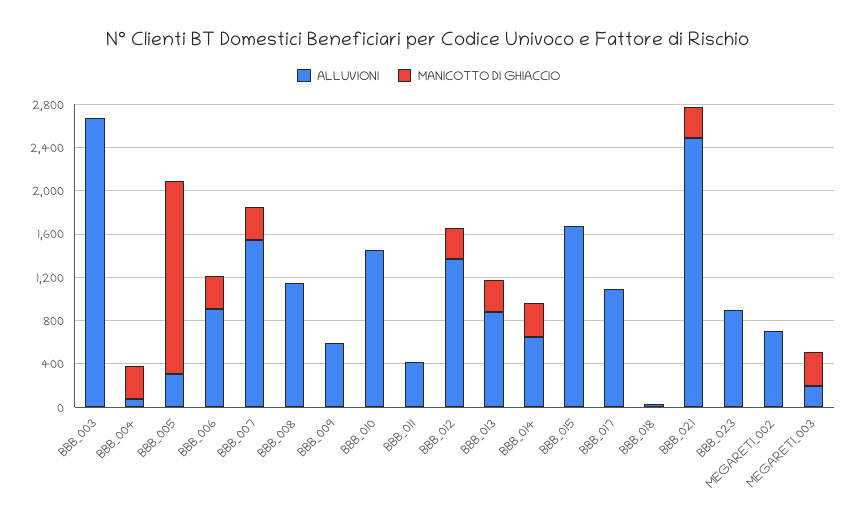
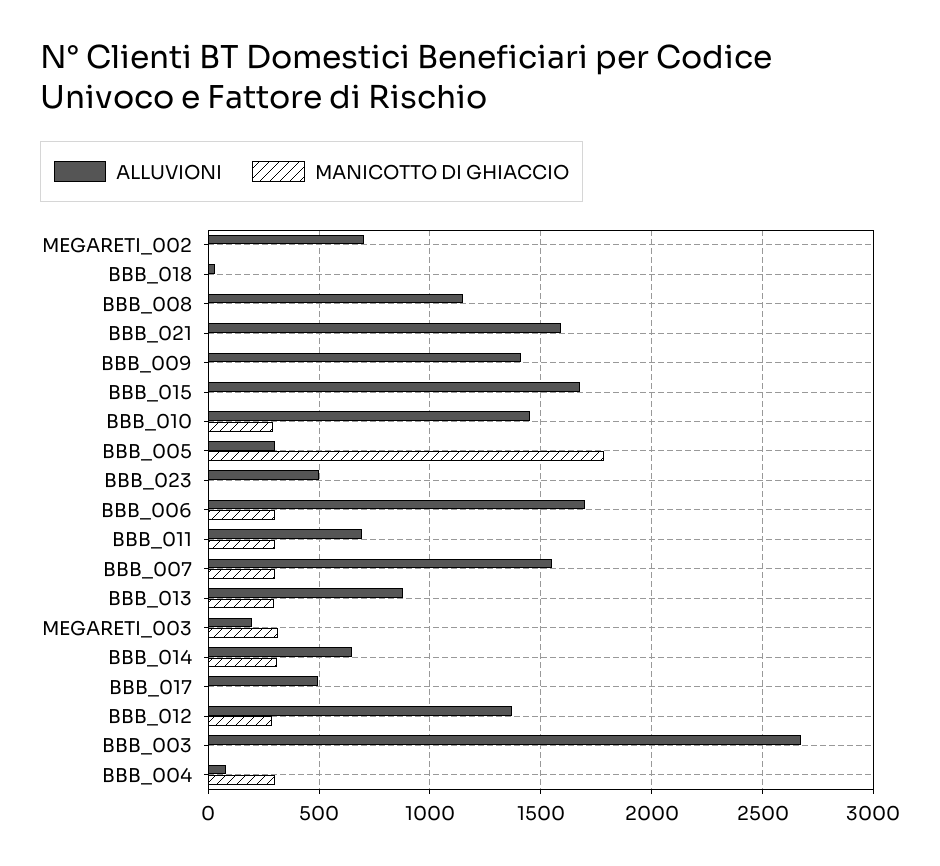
ALLUVIONI, BBB_006: 900 -> 1700
ALLUVIONI, BBB_009: 600 -> 1400
MANICOTTO DI GHIACCIO, BBB_010: 0 -> 300
ALLUVIONI, BBB_011: 400 -> 700
MANICOTTO DI GHIACCIO, BBB_011: 0 -> 300
ALLUVIONI, BBB_017: 1100 -> 500
ALLUVIONI, BBB_021: 2500 -> 1600
MANICOTTO DI GHIACCIO, BBB_021: 300 -> 0
ALLUVIONI, BBB_023: 900 -> 500

